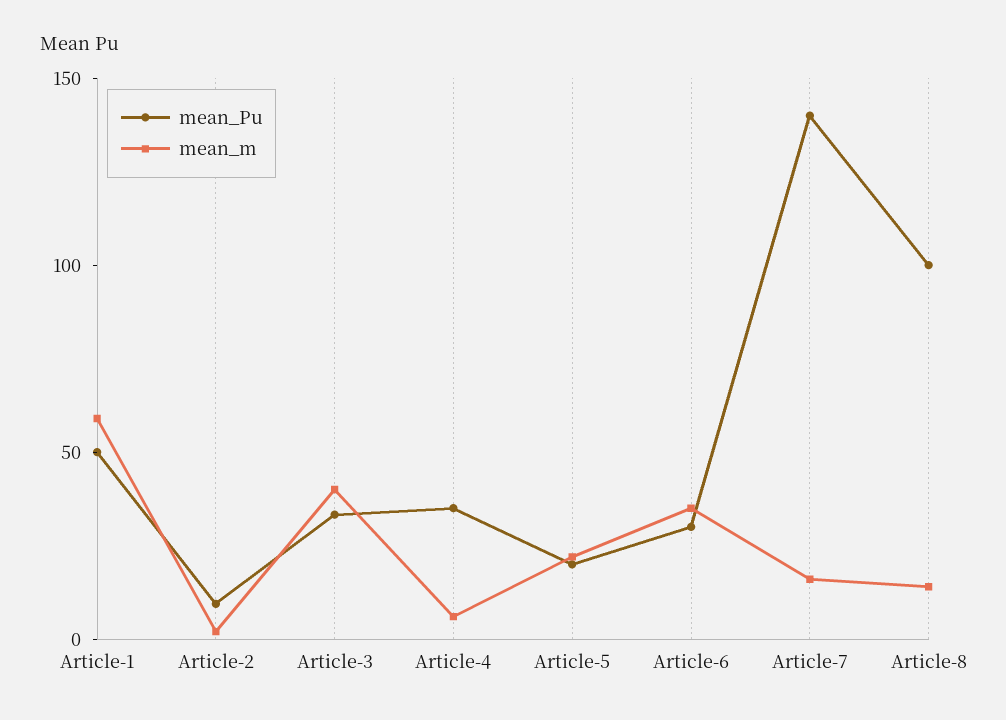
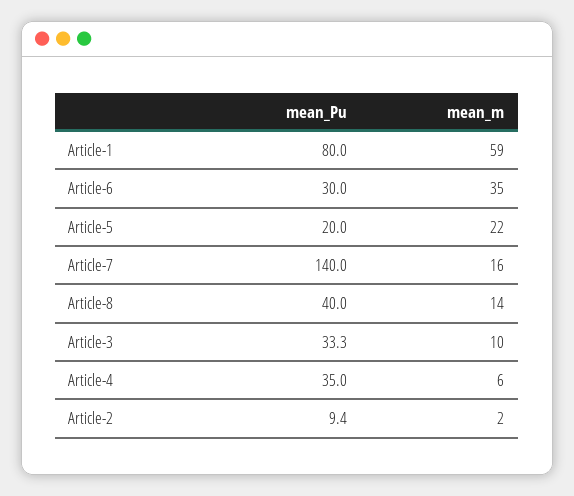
mean_Pu, Article-1: 50 -> 80
mean_m, Article-3: 40 -> 10
mean_Pu, Article-8: 100 -> 40

